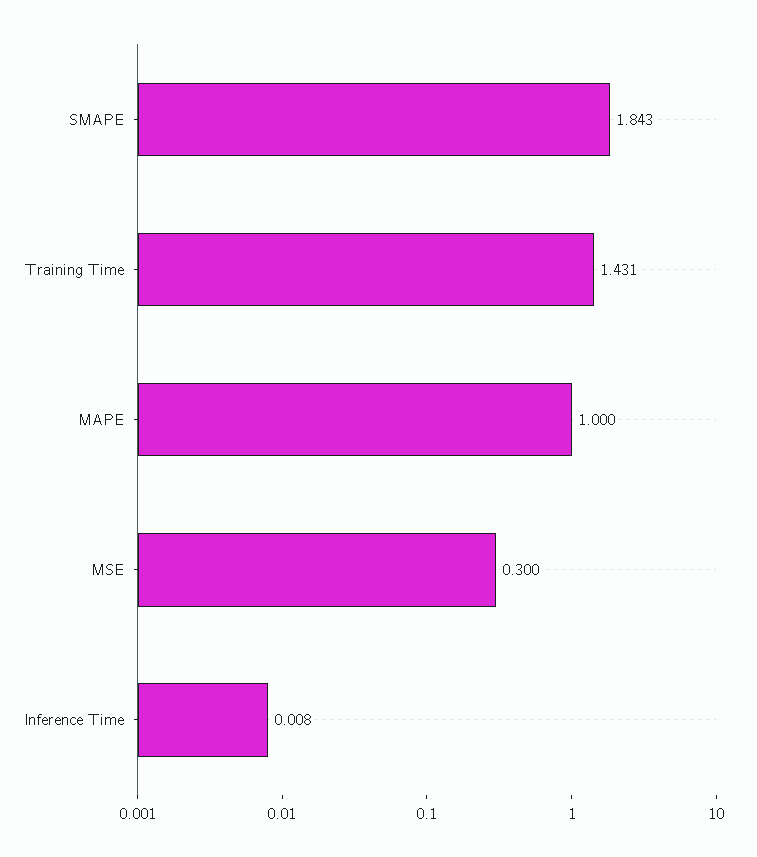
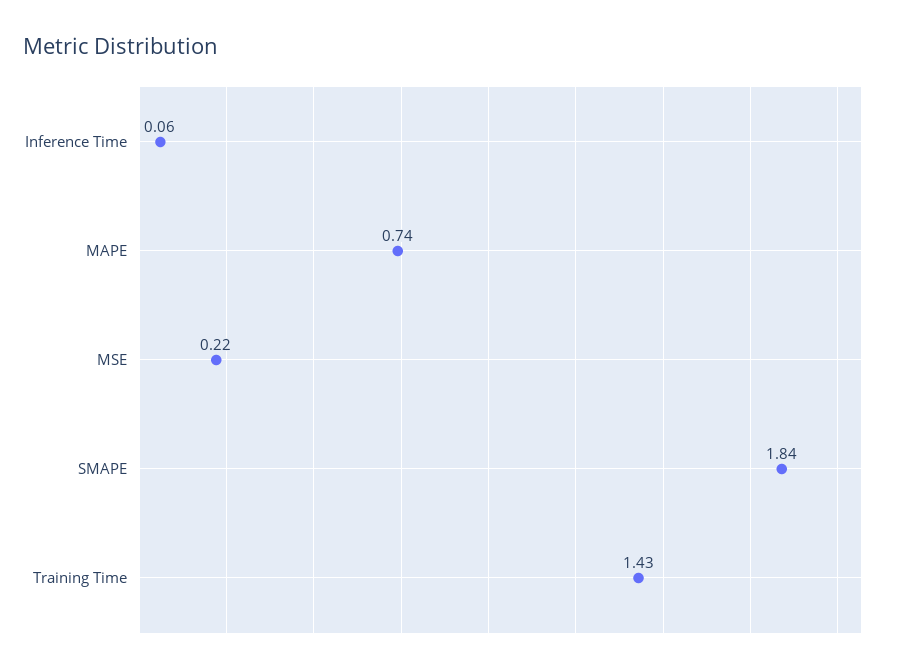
MAPE: 1 -> 0.74
MSE: 0.3 -> 0.22
Inference Time: 0.008 -> 0.06

